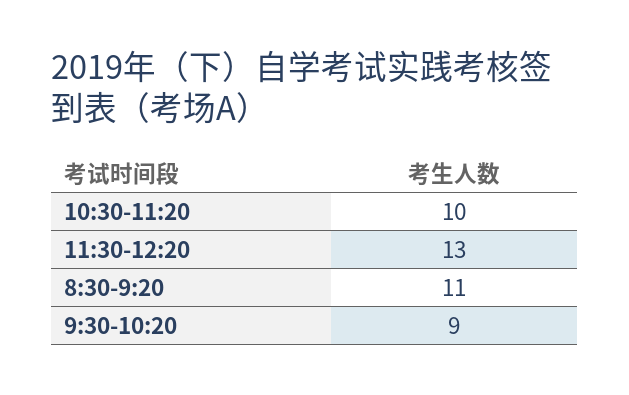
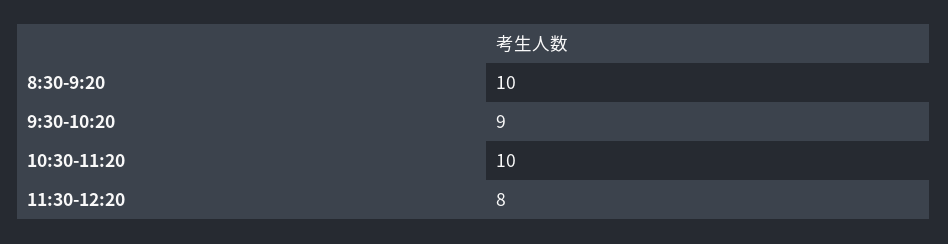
11:30-12:20: 13 -> 8
8:30-9:20: 11 -> 10

